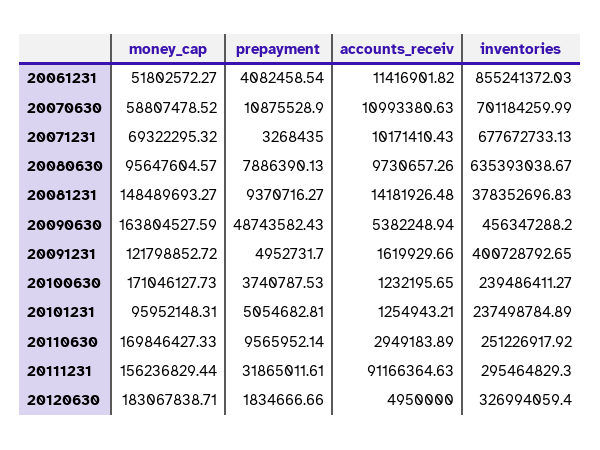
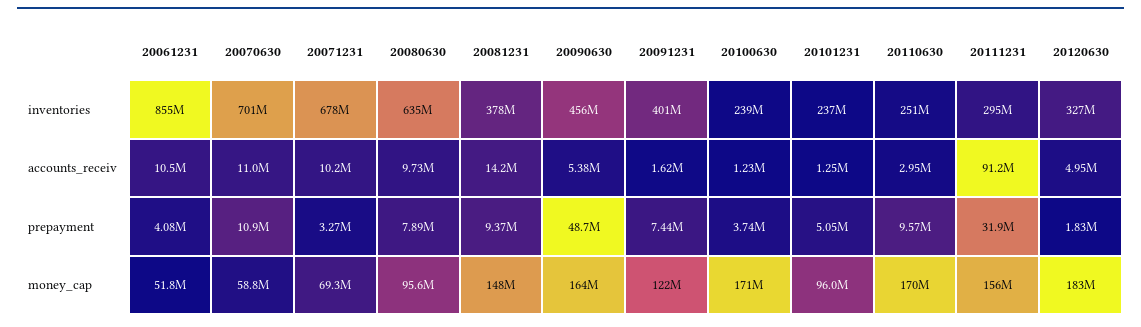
accounts_receiv, 20061231: 11416901.82 -> 10500000
prepayment, 20091231: 4952731.7 -> 7440000

